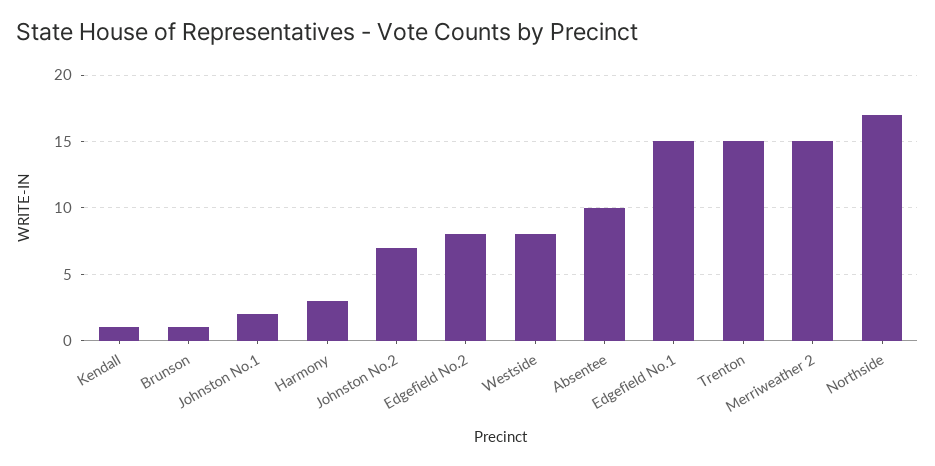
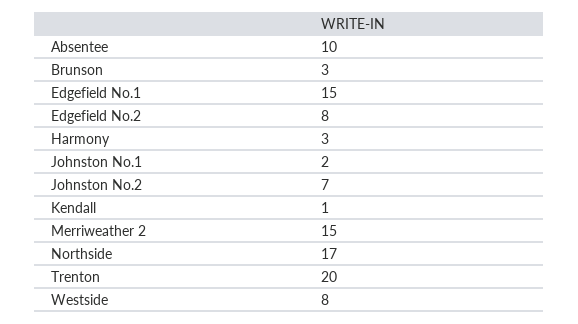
Brunson: 1 -> 3
Trenton: 15 -> 20

